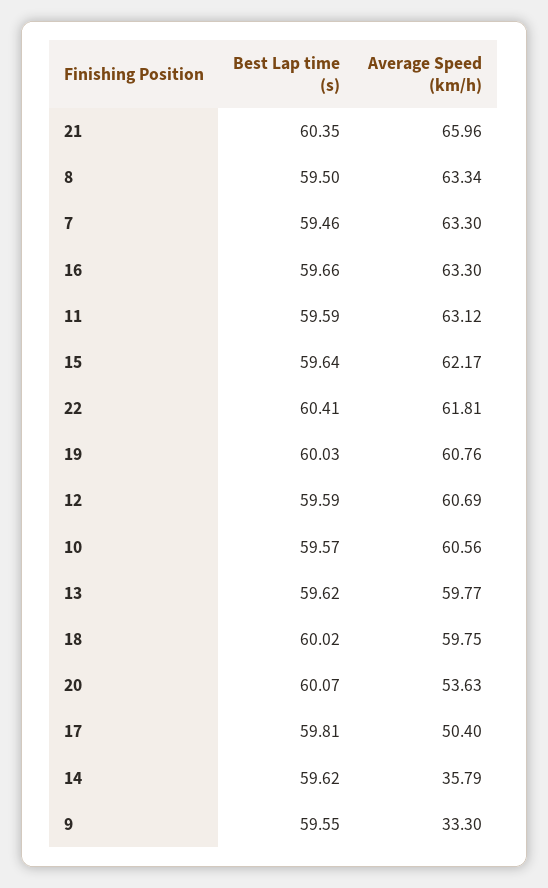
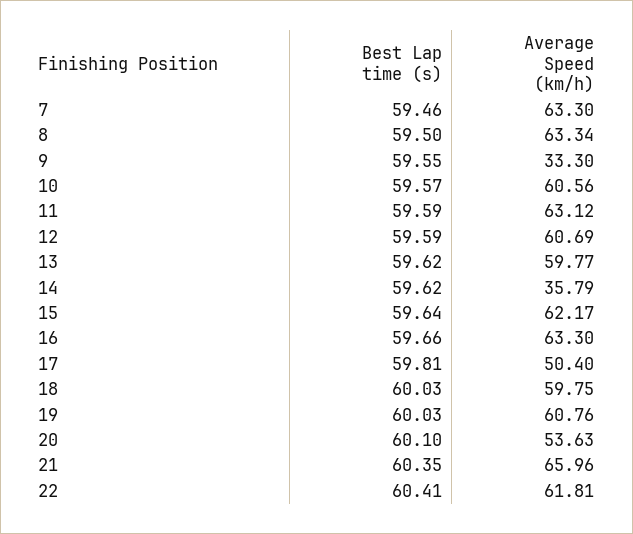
Best Lap time (s), 18: 60.02 -> 60.03
Best Lap time (s), 20: 60.07 -> 60.1

